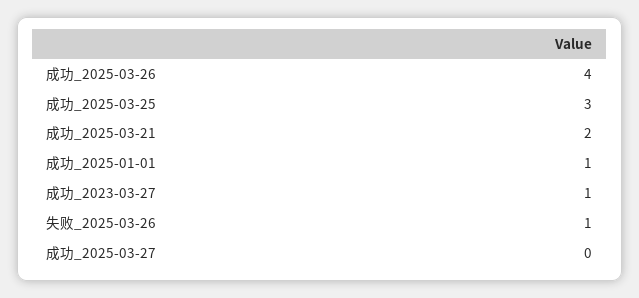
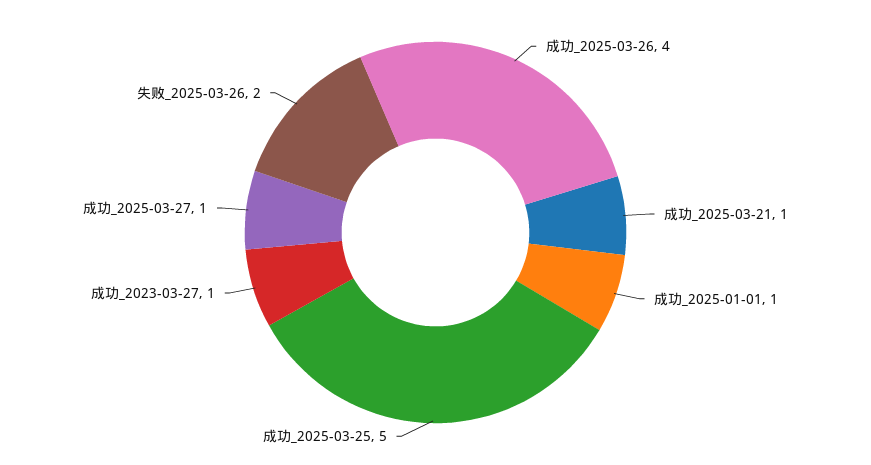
成功_2025-03-25: 3 -> 5
成功_2025-03-21: 2 -> 1
失败_2025-03-26: 1 -> 2
成功_2025-03-27: 0 -> 1

